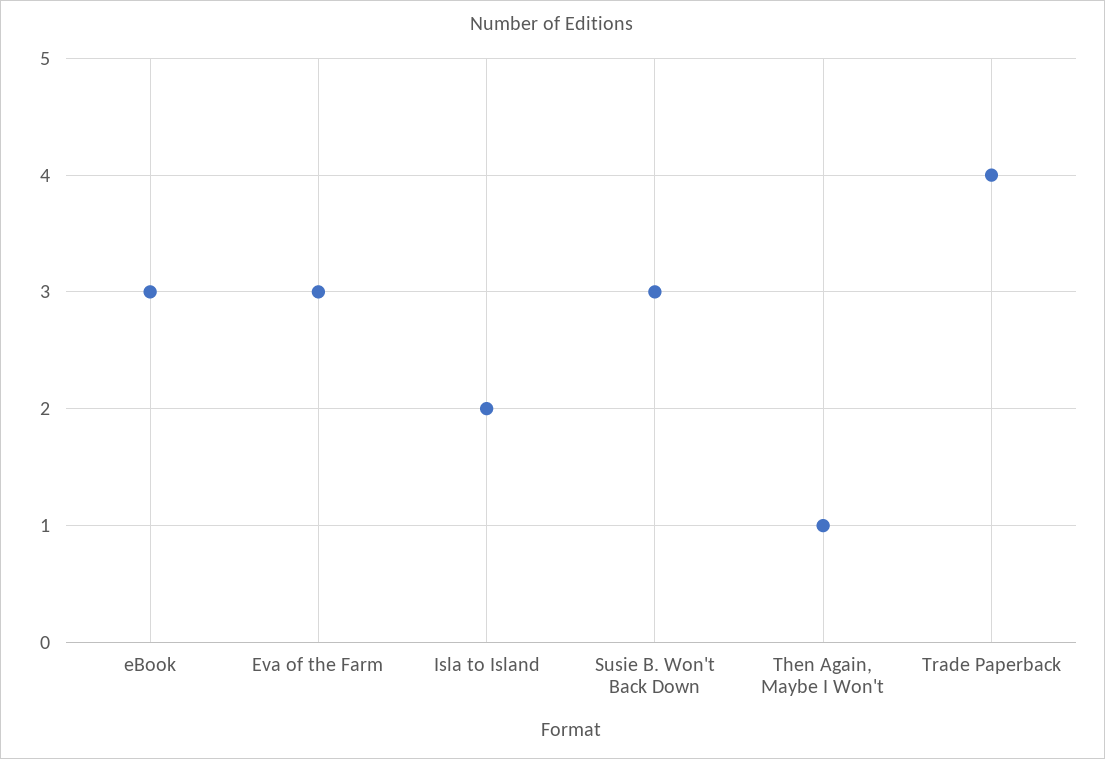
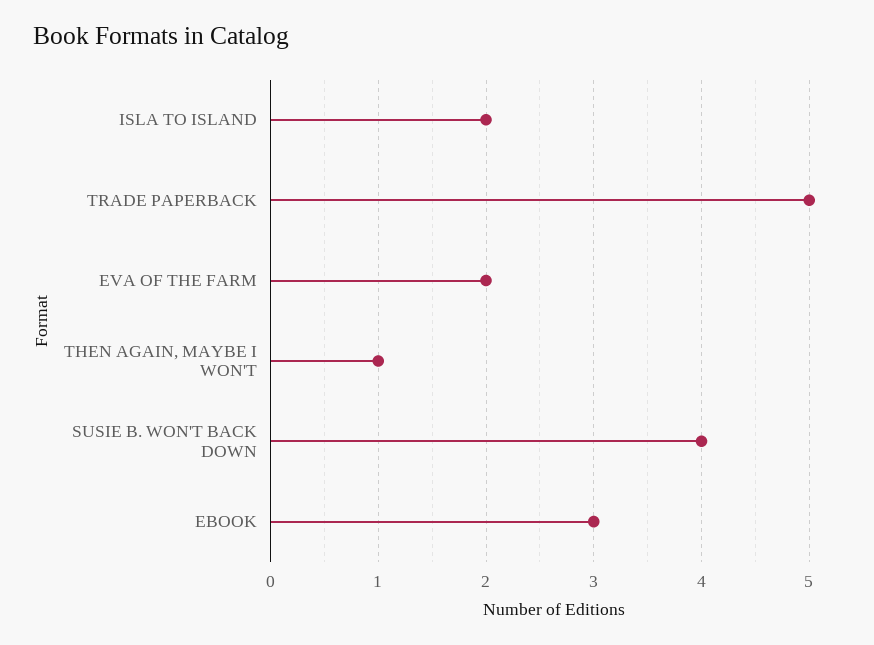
Eva of the Farm: 3 -> 2
Susie B. Won't Back Down: 3 -> 4
Trade Paperback: 4 -> 5

